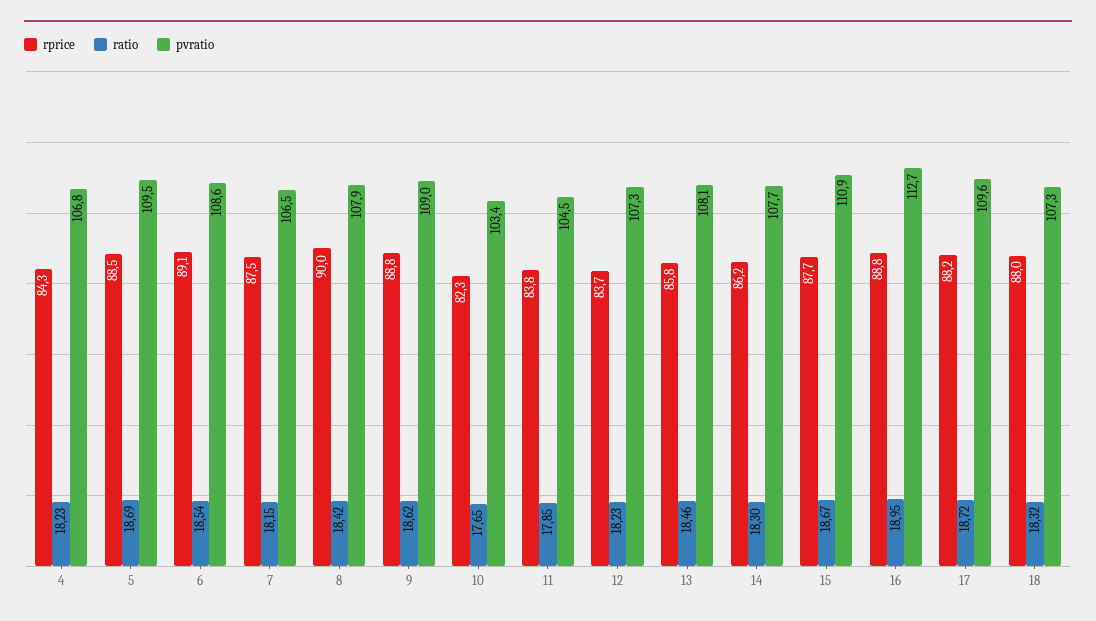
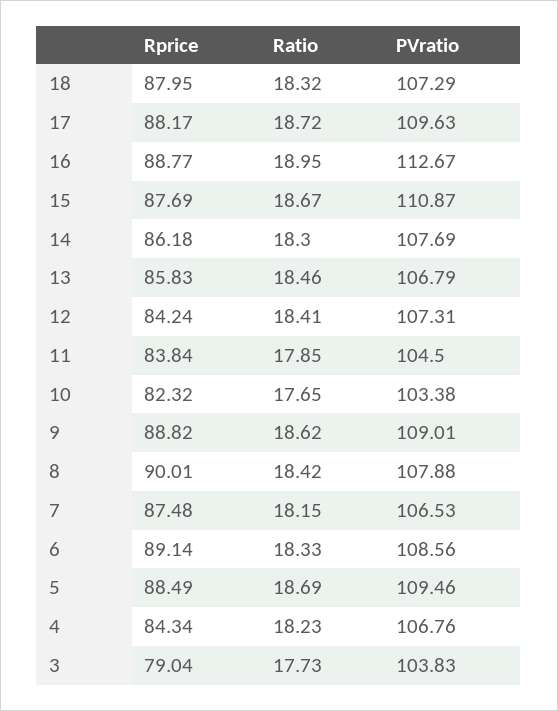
ratio, 6: 18.54 -> 18.33
rprice, 12: 83.7 -> 84.24
ratio, 12: 18.23 -> 18.41
pvratio, 13: 108.1 -> 106.79
rprice, 3: none -> 79.04
ratio, 3: none -> 17.73
pvratio, 3: none -> 103.83

